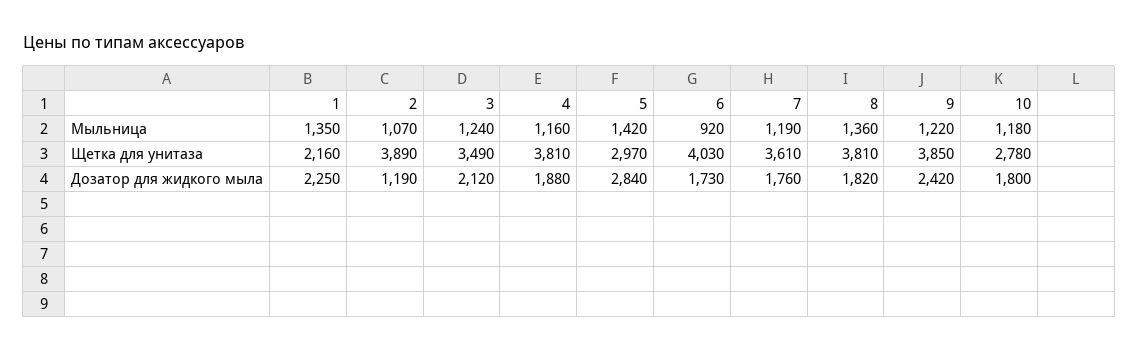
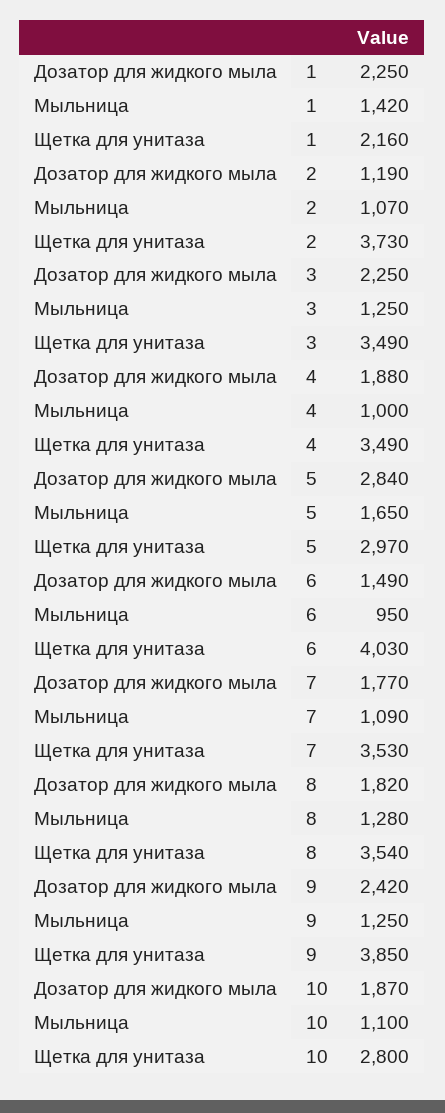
1, Мыльница: 1350 -> 1420
3, Мыльница: 1240 -> 1250
4, Мыльница: 1160 -> 1000
5, Мыльница: 1420 -> 1650
6, Мыльница: 920 -> 950
7, Мыльница: 1190 -> 1090
8, Мыльница: 1360 -> 1280
9, Мыльница: 1220 -> 1250
10, Мыльница: 1180 -> 1100
2, Щетка для унитаза: 3890 -> 3730
4, Щетка для унитаза: 3810 -> 3490
7, Щетка для унитаза: 3610 -> 3530
8, Щетка для унитаза: 3810 -> 3540
10, Щетка для унитаза: 2780 -> 2800
3, Дозатор для жидкого мыла: 2120 -> 2250
6, Дозатор для жидкого мыла: 1730 -> 1490
7, Дозатор для жидкого мыла: 1760 -> 1770
10, Дозатор для жидкого мыла: 1800 -> 1870

